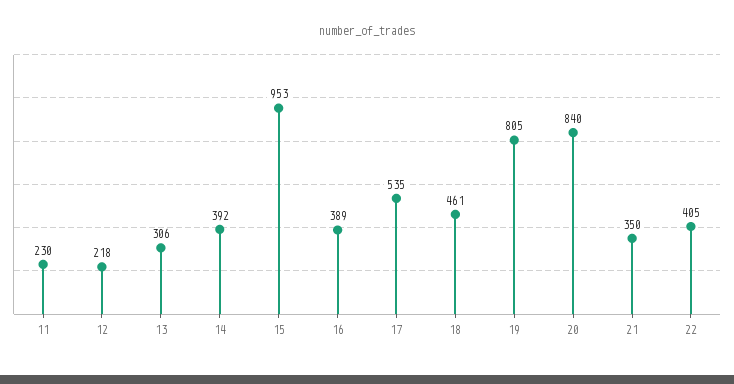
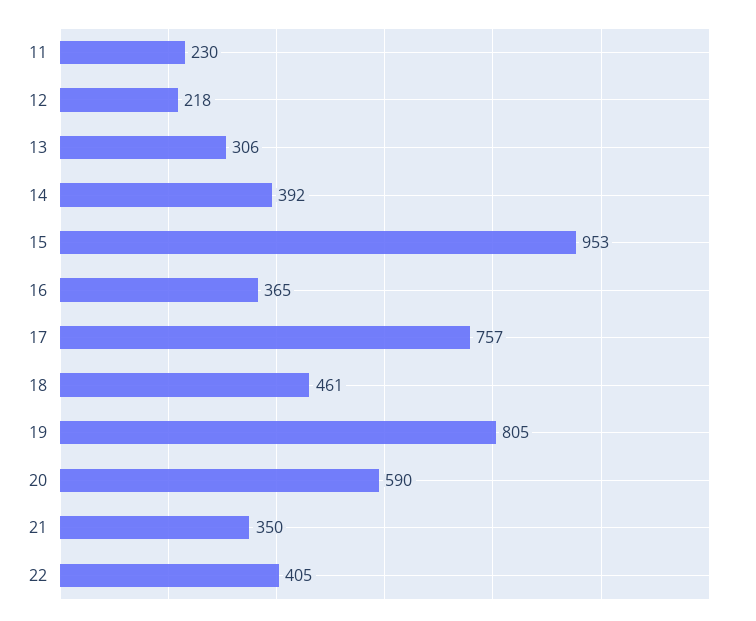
16: 389 -> 365
17: 535 -> 757
20: 840 -> 590

